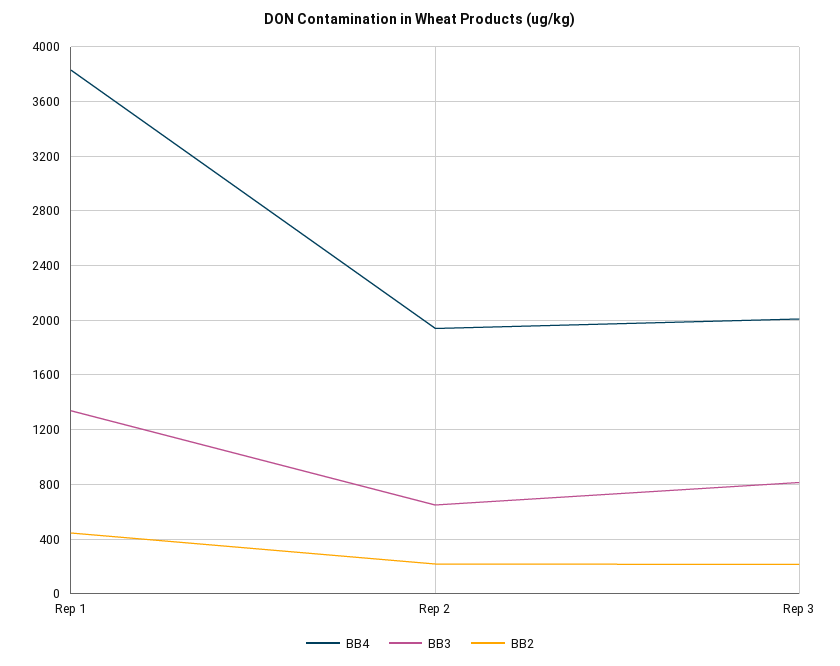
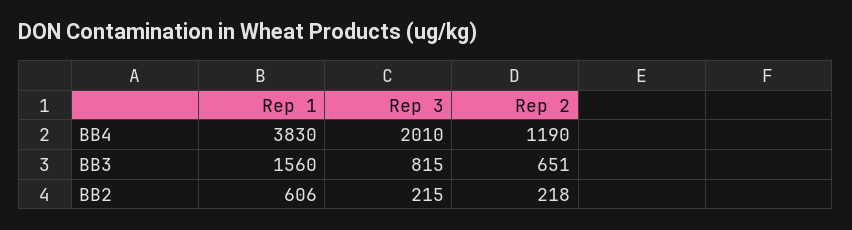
BB3, Rep 1: 1350 -> 1560
BB2, Rep 1: 450 -> 606
BB4, Rep 2: 1950 -> 1190

